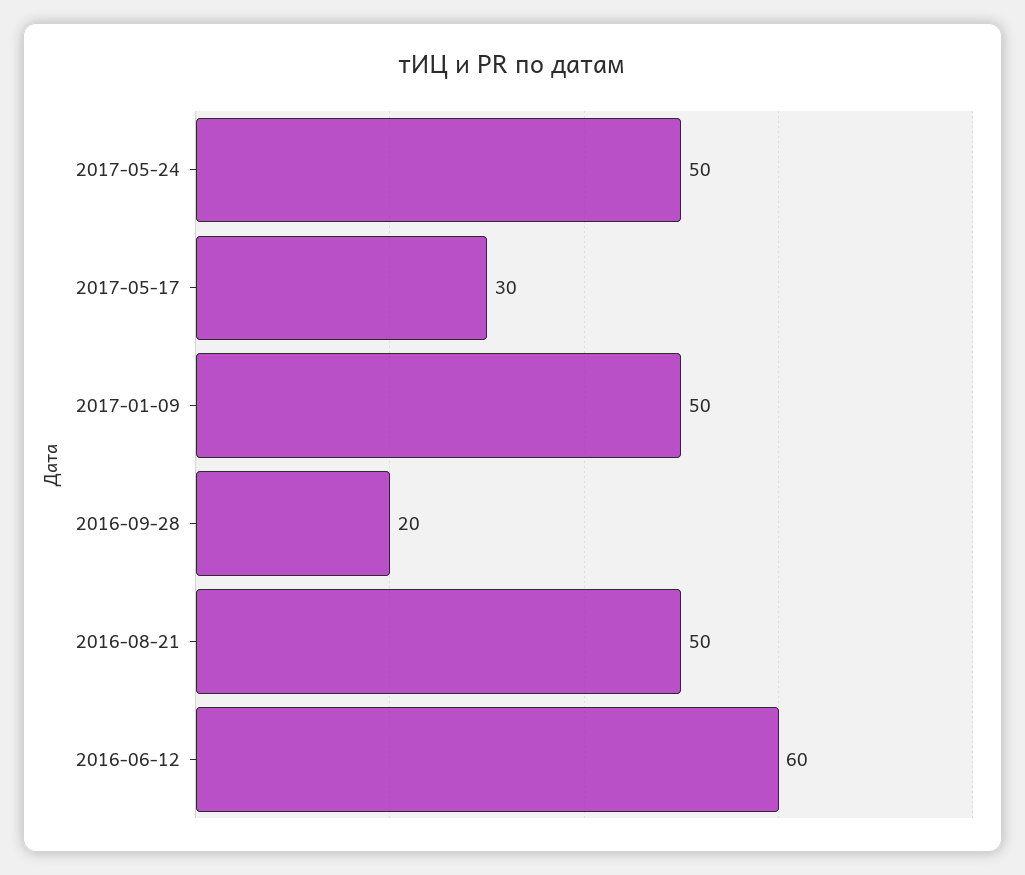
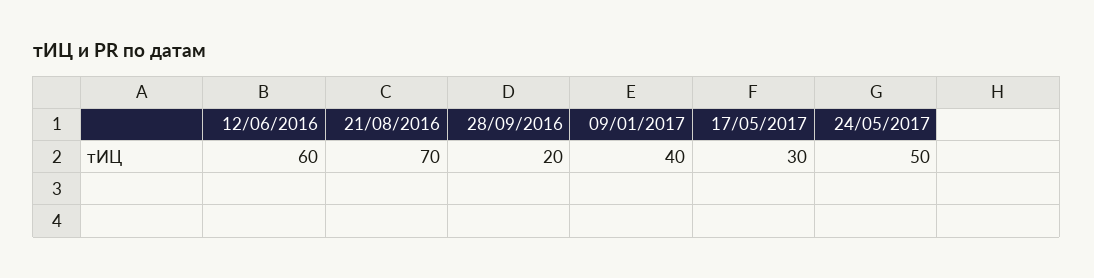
2017-01-09: 50 -> 40
2016-08-21: 50 -> 70

